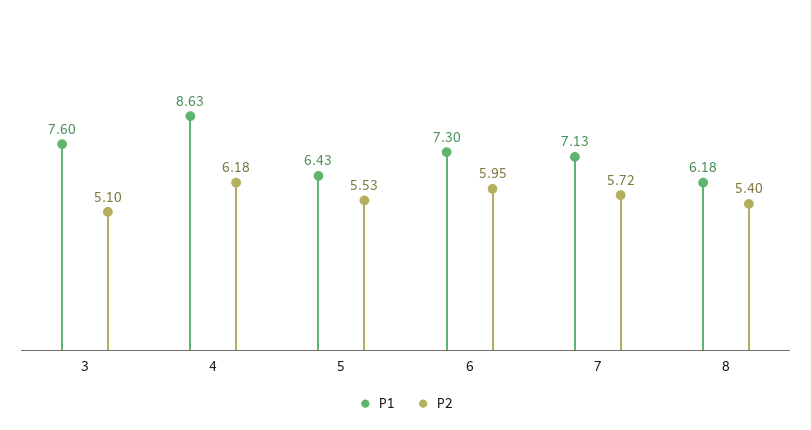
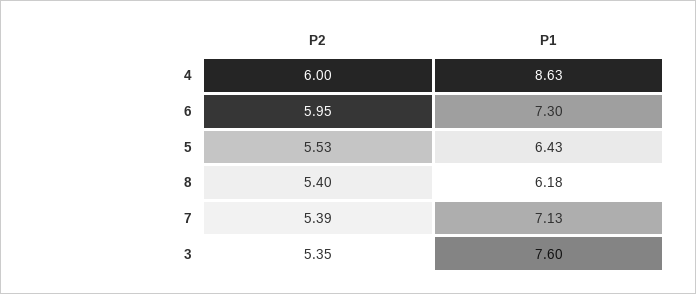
P2, 3: 5.1 -> 5.35
P2, 4: 6.18 -> 6
P2, 7: 5.72 -> 5.39

